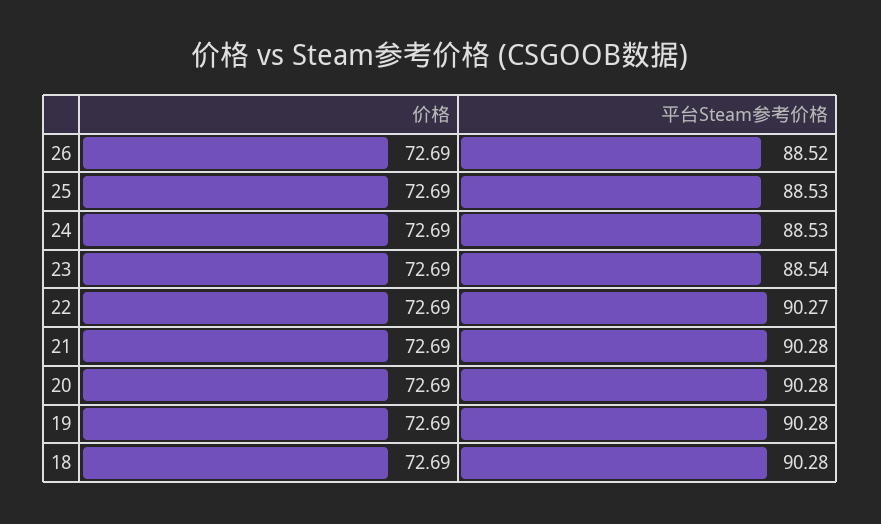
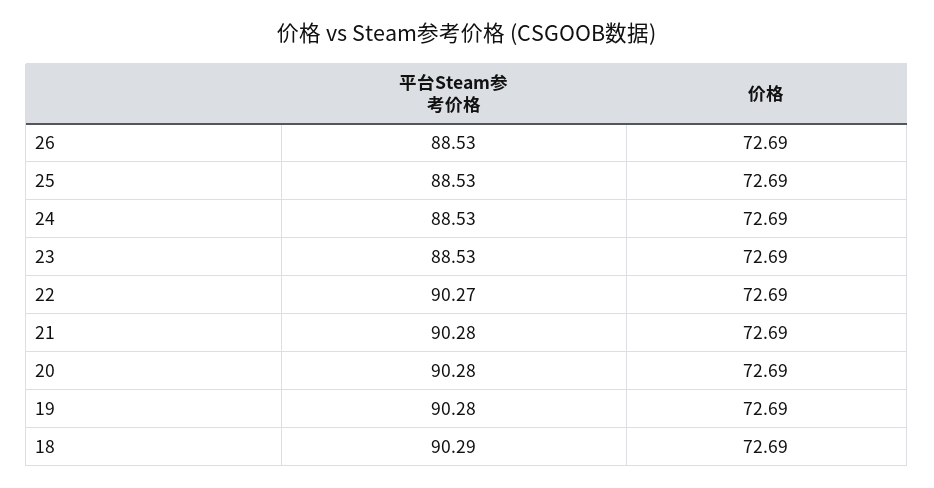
平台Steam参考价格, 26: 88.52 -> 88.53
平台Steam参考价格, 23: 88.54 -> 88.53
平台Steam参考价格, 18: 90.28 -> 90.29

